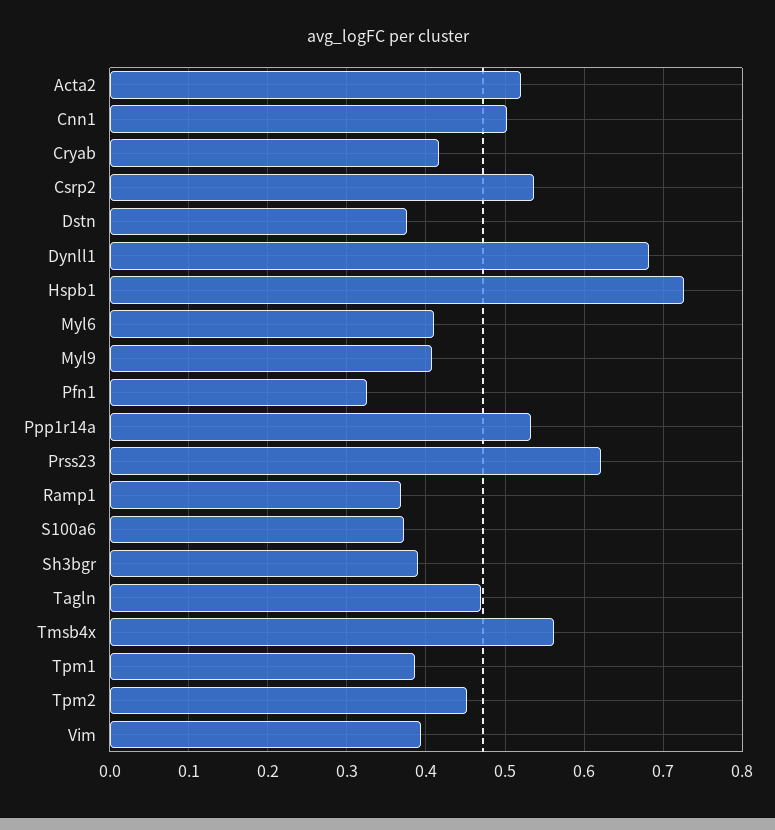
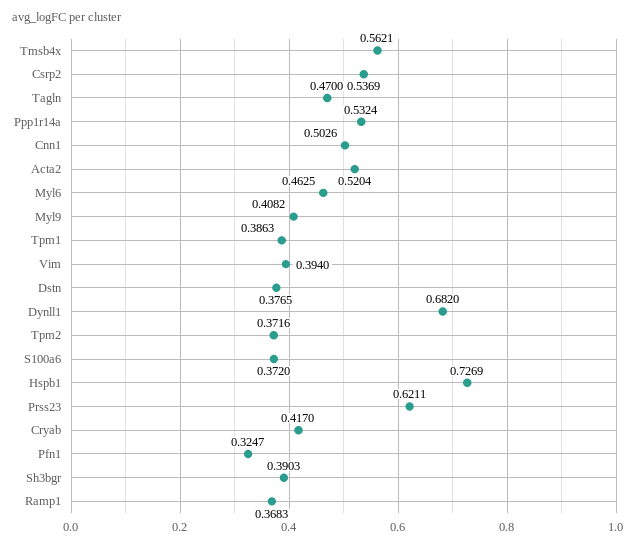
Myl6: 0.41 -> 0.4625
Tpm2: 0.45 -> 0.3716

